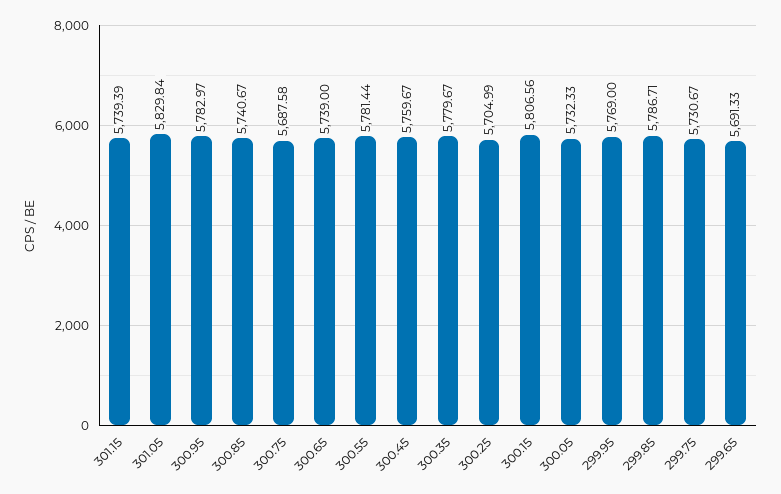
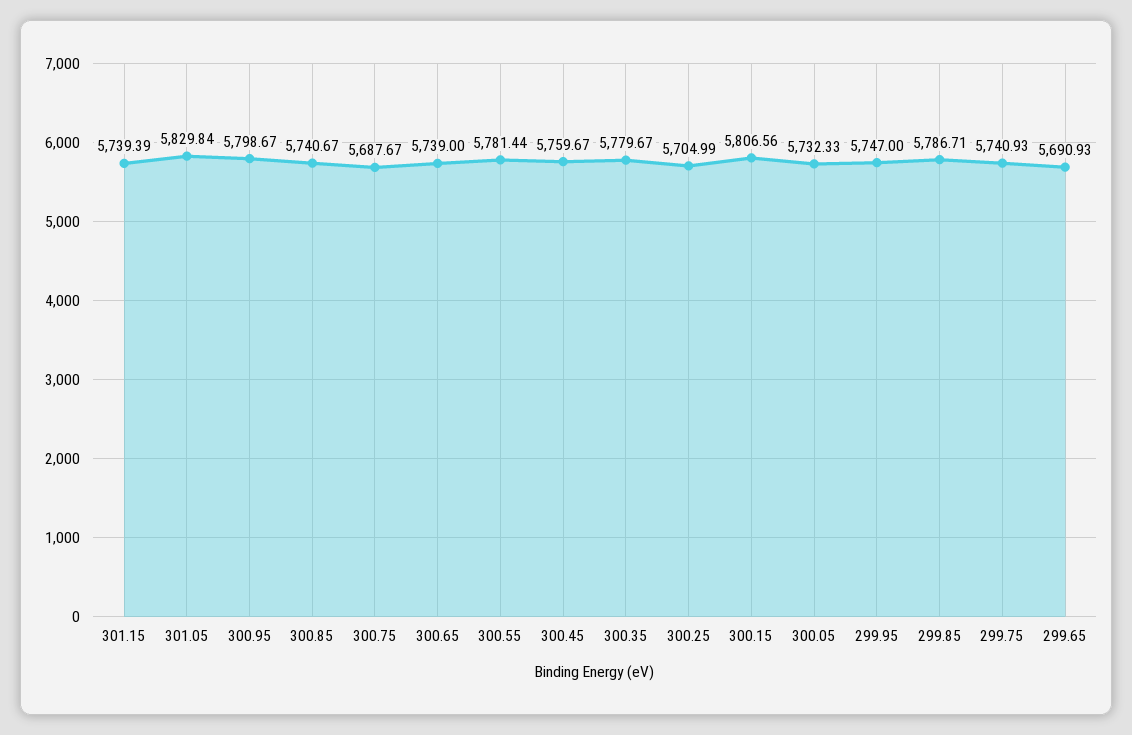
300.95: 5782.97 -> 5798.67
300.75: 5687.58 -> 5687.67
299.95: 5769 -> 5747
299.75: 5730.67 -> 5740.93
299.65: 5691.33 -> 5690.93

